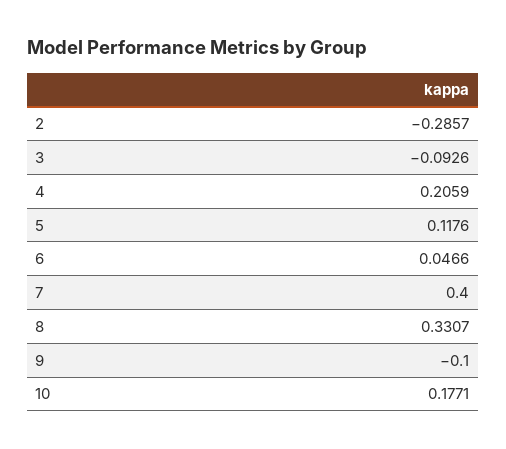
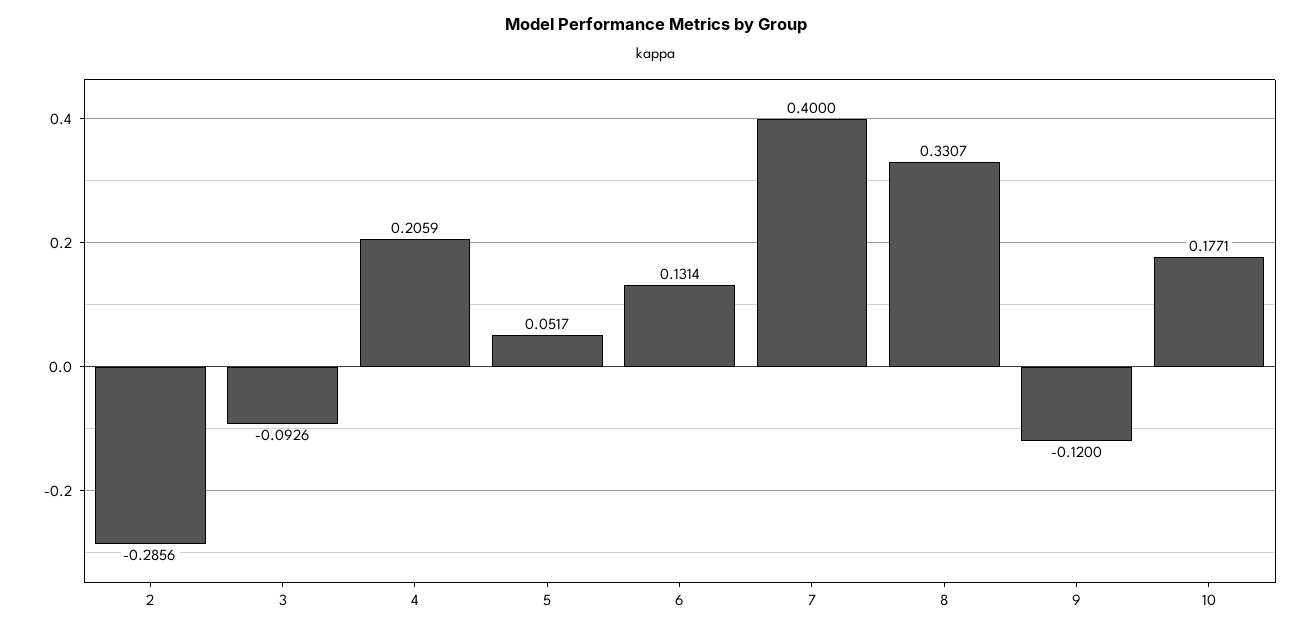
2: -0.2857 -> -0.2856
5: 0.1176 -> 0.0517
6: 0.0466 -> 0.1314
9: -0.1 -> -0.12

